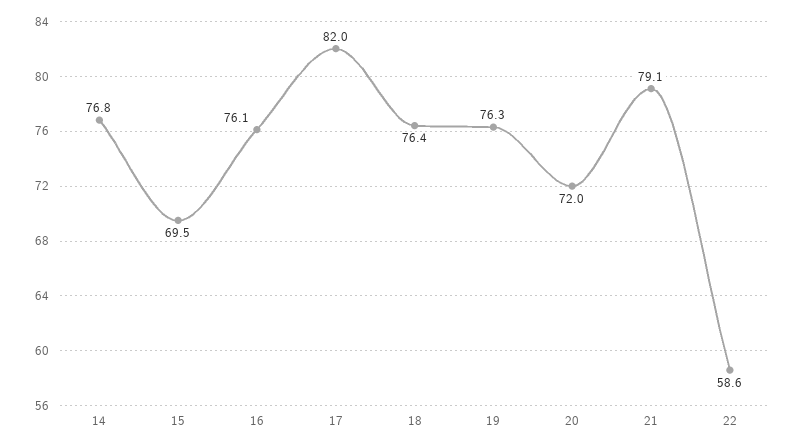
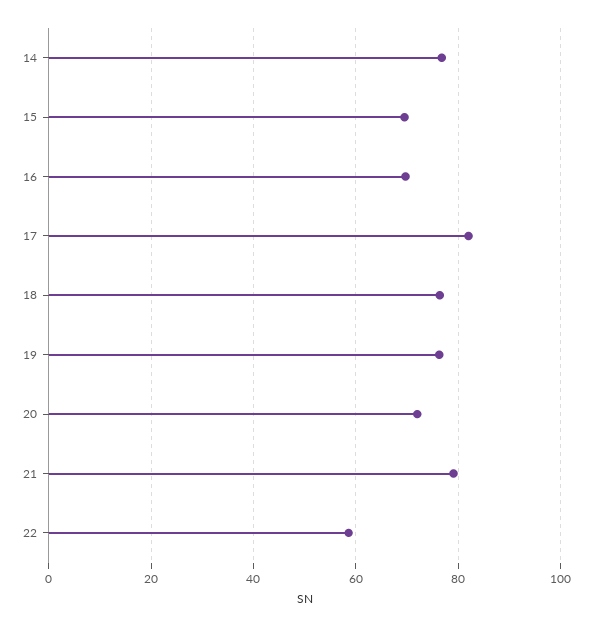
16: 76.1 -> 70

